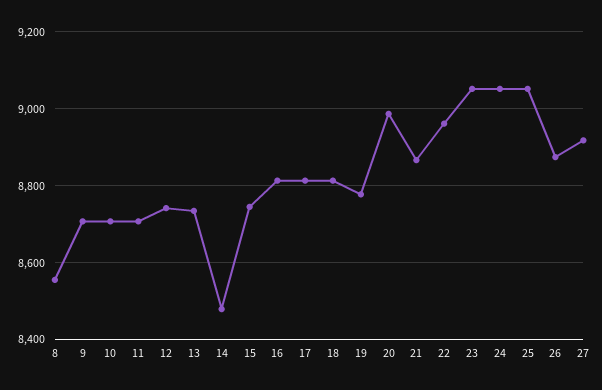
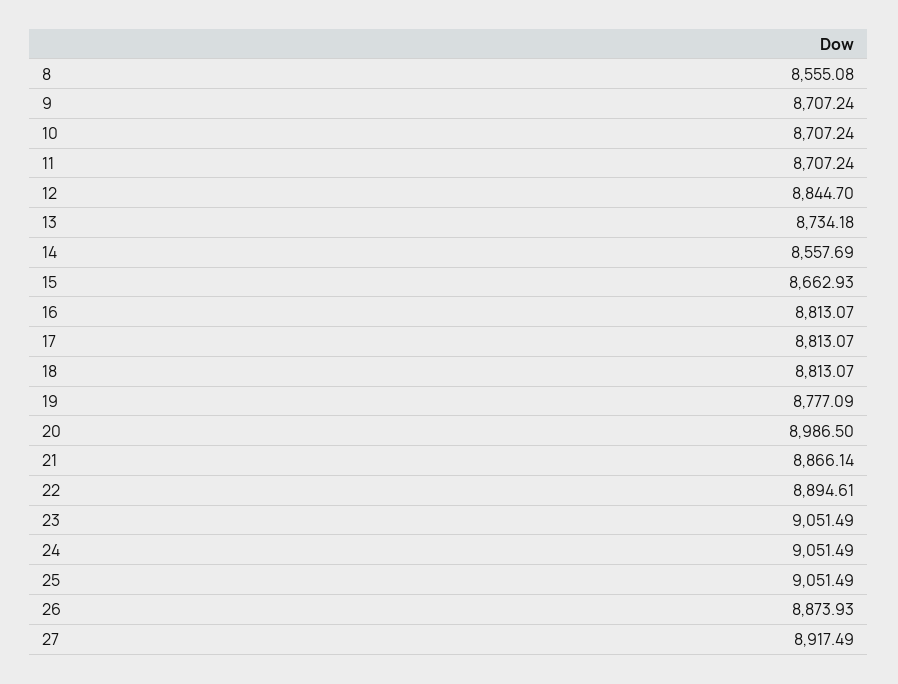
12: 8740 -> 8844.7
14: 8480 -> 8557.69
15: 8740 -> 8662.93
22: 8960 -> 8894.61

